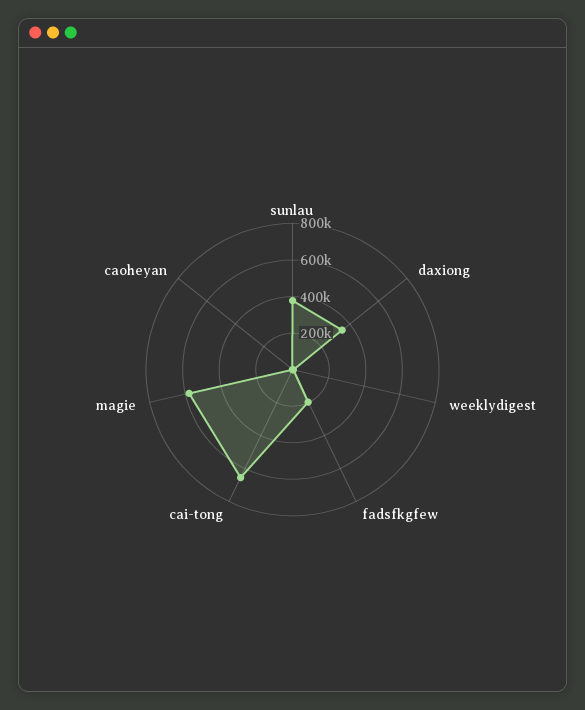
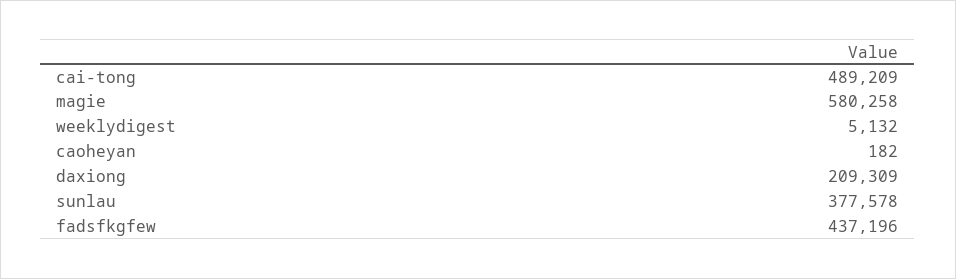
daxiong: 350000 -> 209309
fadsfkgfew: 200000 -> 437196
cai-tong: 650000 -> 489209

